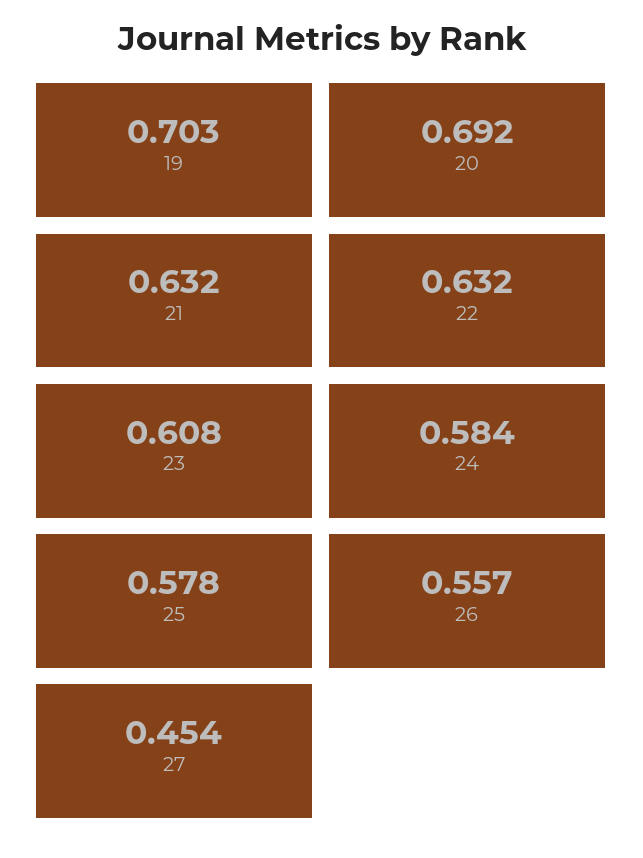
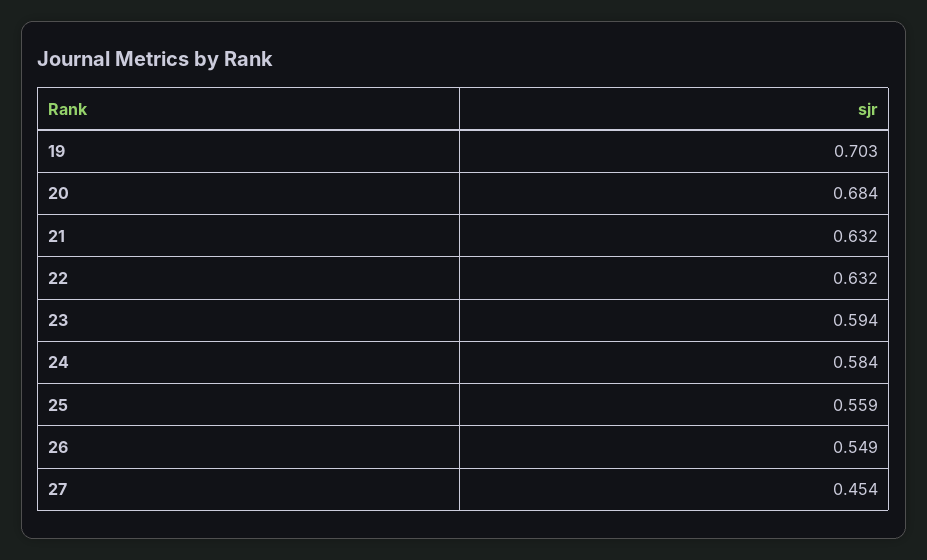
20: 0.692 -> 0.684
23: 0.608 -> 0.594
25: 0.578 -> 0.559
26: 0.557 -> 0.549

